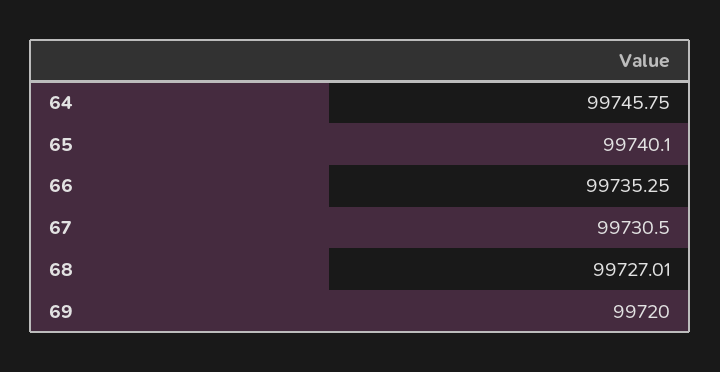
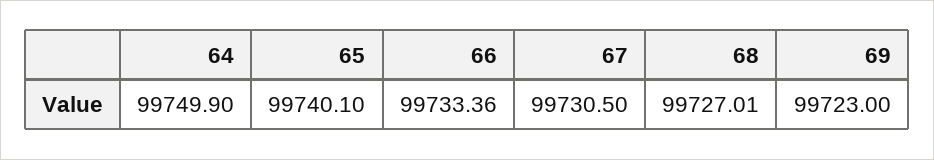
64: 99745.75 -> 99749.9
66: 99735.25 -> 99733.36
69: 99720 -> 99723

